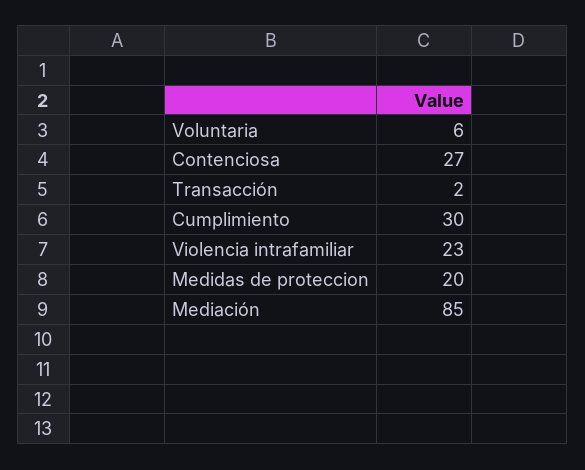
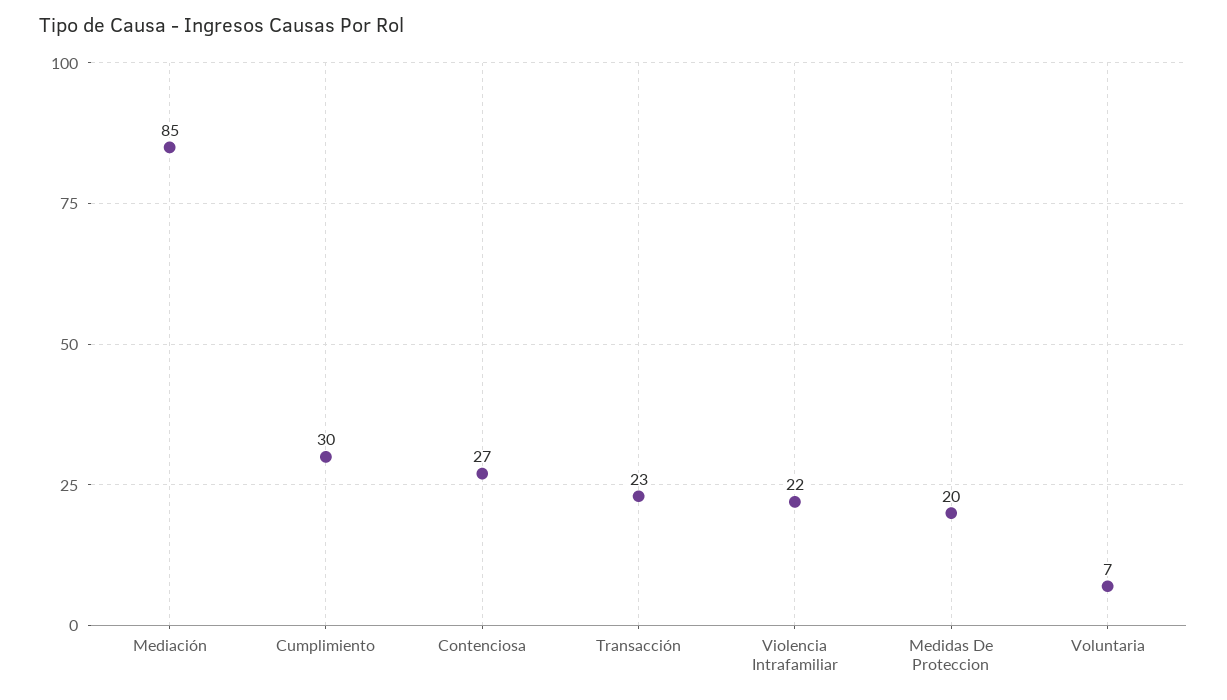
Voluntaria: 6 -> 7
Transacción: 2 -> 23
Violencia intrafamiliar: 23 -> 22

